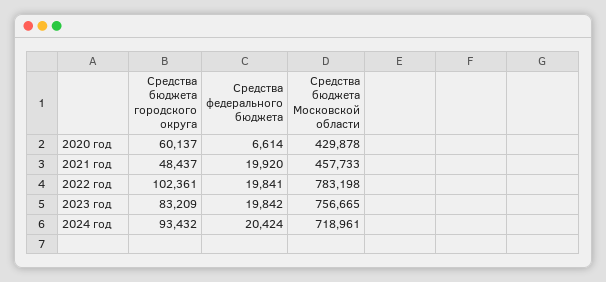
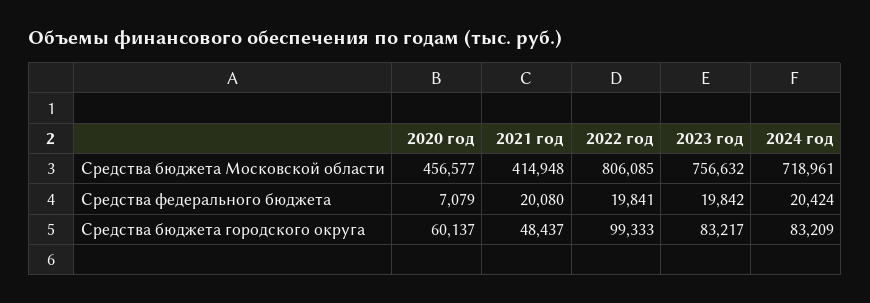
Средства федерального бюджета, 2020 год: 6614 -> 7079
Средства бюджета Московской области, 2020 год: 429878 -> 456577
Средства федерального бюджета, 2021 год: 19920 -> 20080
Средства бюджета Московской области, 2021 год: 457733 -> 414948
Средства бюджета городского округа, 2022 год: 102361 -> 99333
Средства бюджета Московской области, 2022 год: 783198 -> 806085
Средства бюджета городского округа, 2023 год: 83209 -> 83217
Средства бюджета Московской области, 2023 год: 756665 -> 756632
Средства бюджета городского округа, 2024 год: 93432 -> 83209

